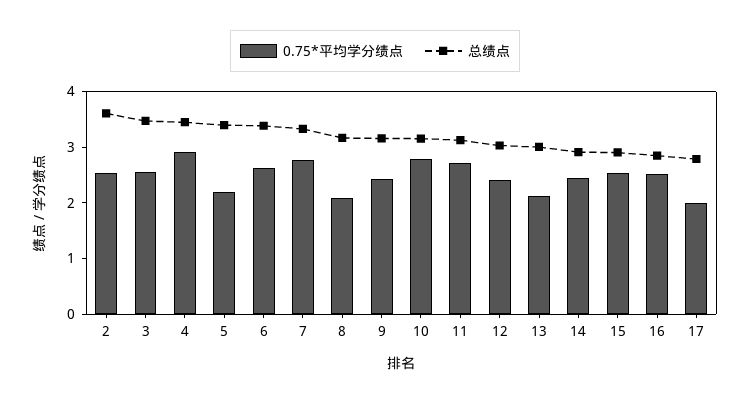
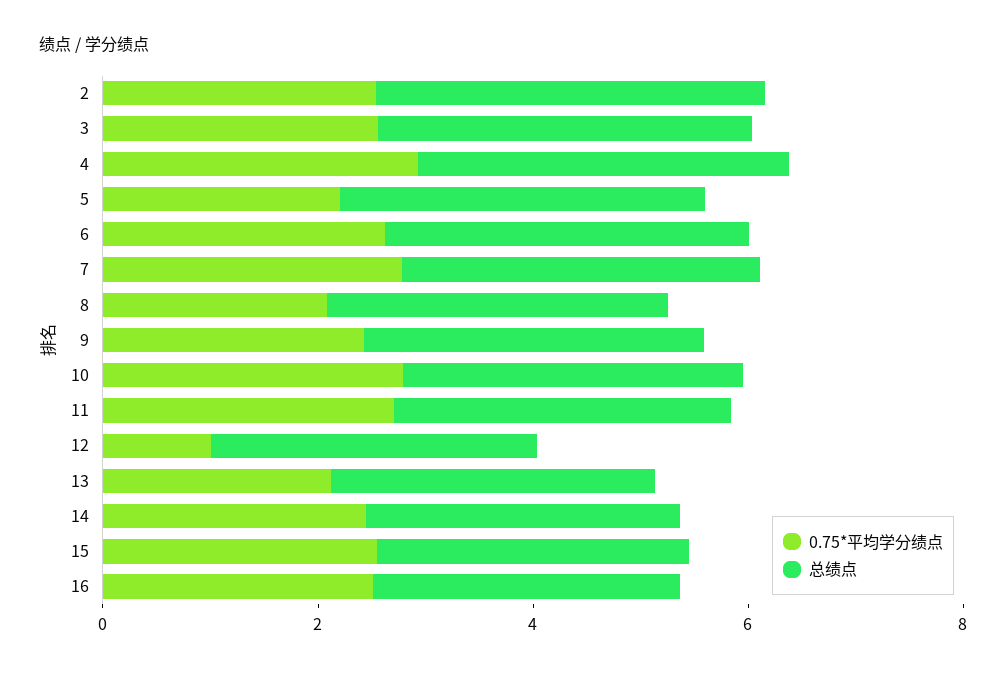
0.75*平均学分绩点, 12: 2.4 -> 1
0.75*平均学分绩点, 17: 2 -> none
总绩点, 17: 2.8 -> none

